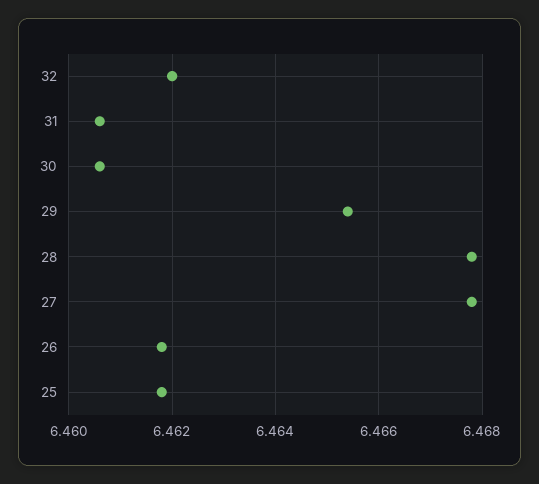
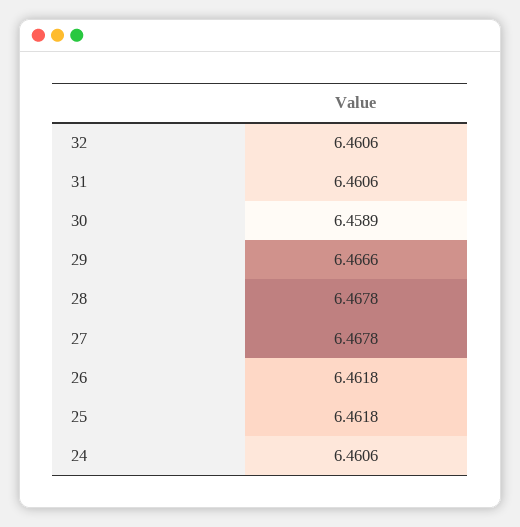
32: 6.462 -> 6.4606
30: 6.4605 -> 6.4589
29: 6.4655 -> 6.4666
24: none -> 6.4606

